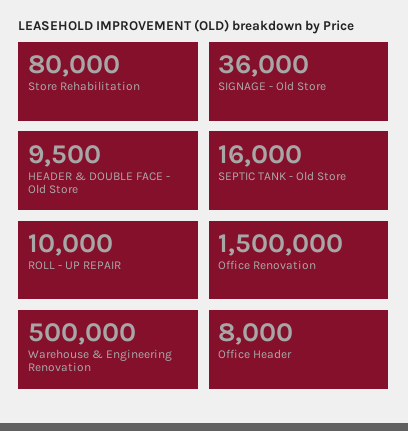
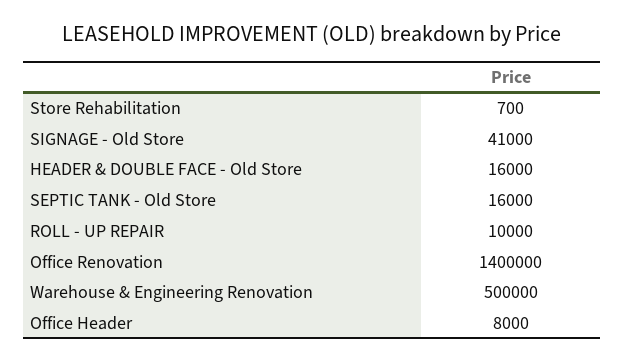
Store Rehabilitation: 80000 -> 700
SIGNAGE - Old Store: 36000 -> 41000
HEADER & DOUBLE FACE - Old Store: 9500 -> 16000
Office Renovation: 1500000 -> 1400000

